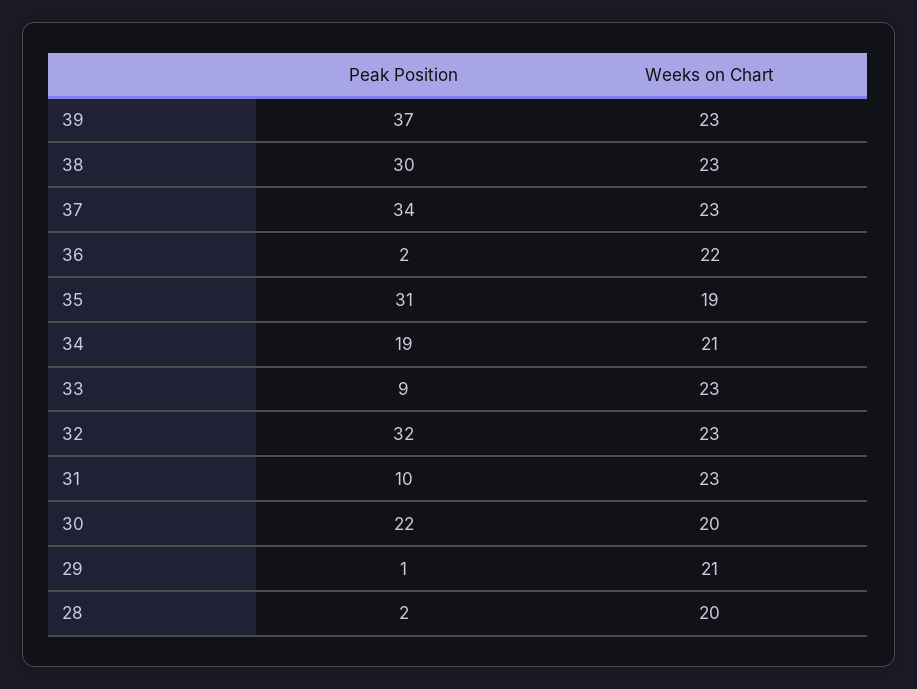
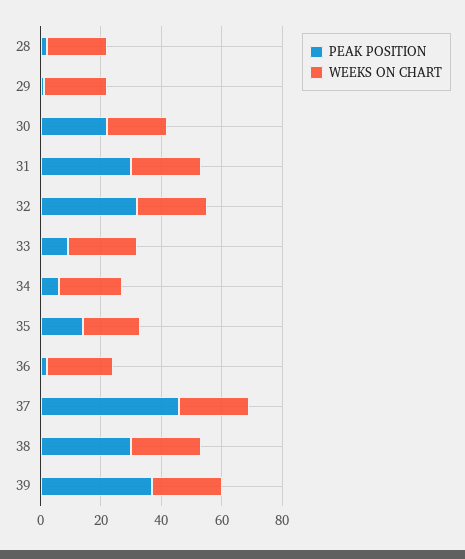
Peak Position, 37: 34 -> 45
Peak Position, 35: 31 -> 15
Peak Position, 34: 19 -> 5
Peak Position, 31: 10 -> 30

